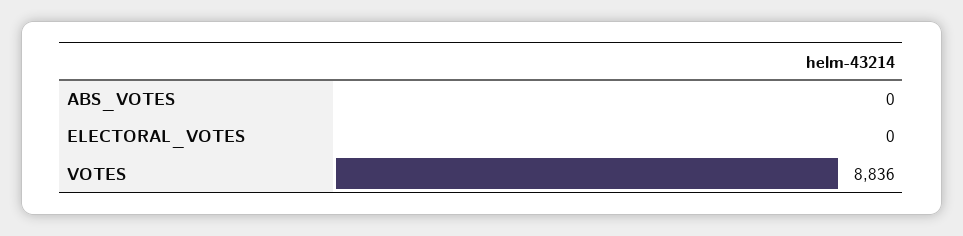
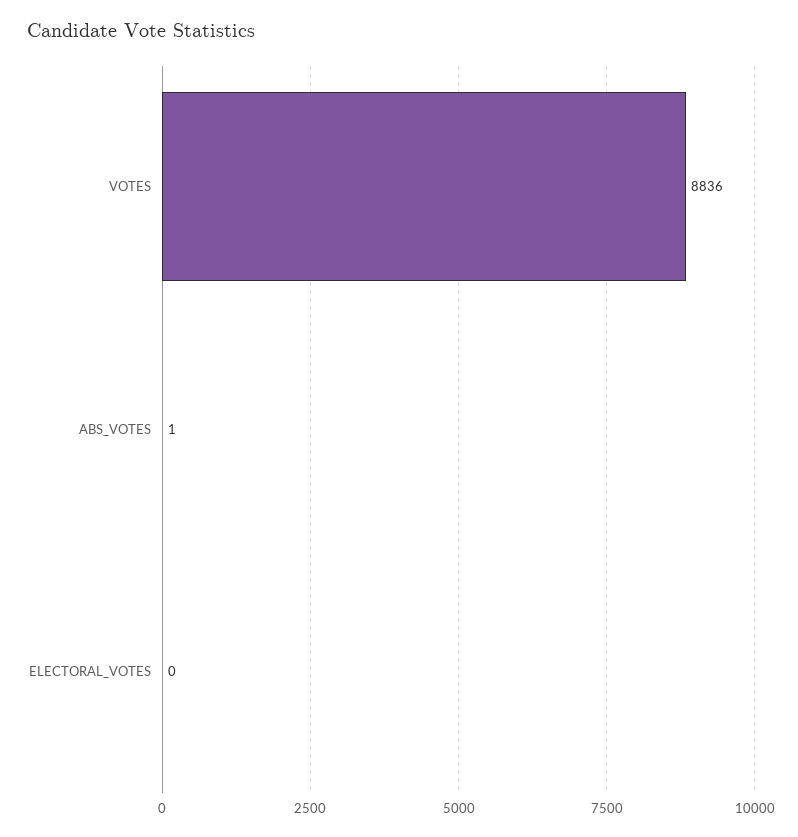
ABS_VOTES: 0 -> 1

